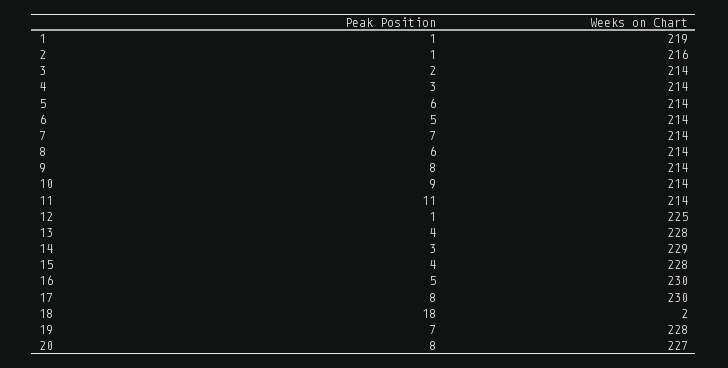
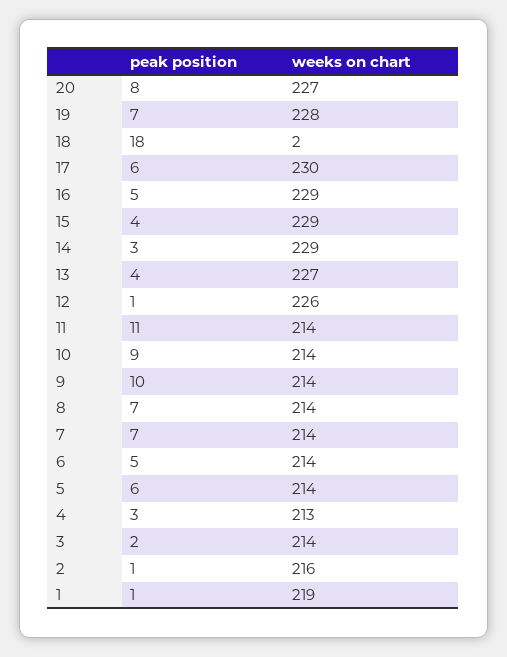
Weeks on Chart, 4: 214 -> 213
Peak Position, 8: 6 -> 7
Peak Position, 9: 8 -> 10
Weeks on Chart, 12: 225 -> 226
Weeks on Chart, 13: 228 -> 227
Weeks on Chart, 15: 228 -> 229
Weeks on Chart, 16: 230 -> 229
Peak Position, 17: 8 -> 6

